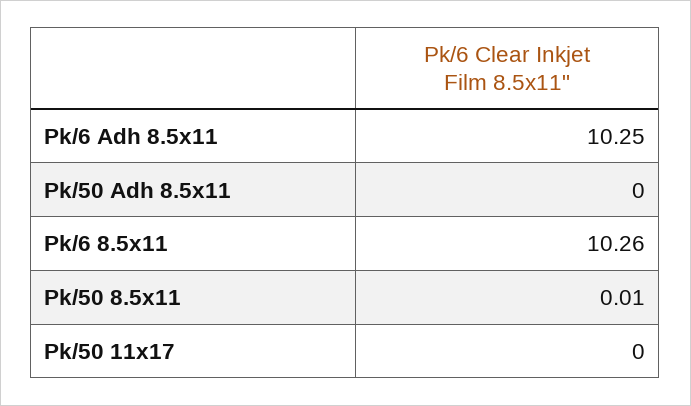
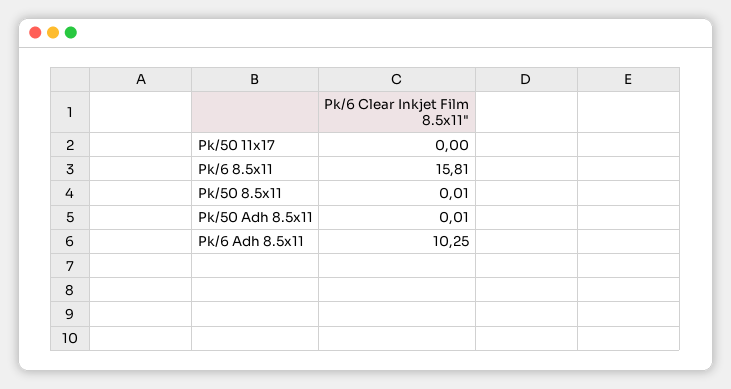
Pk/50 Adh 8.5x11: 0 -> 0.01
Pk/6 8.5x11: 10.26 -> 15.81

